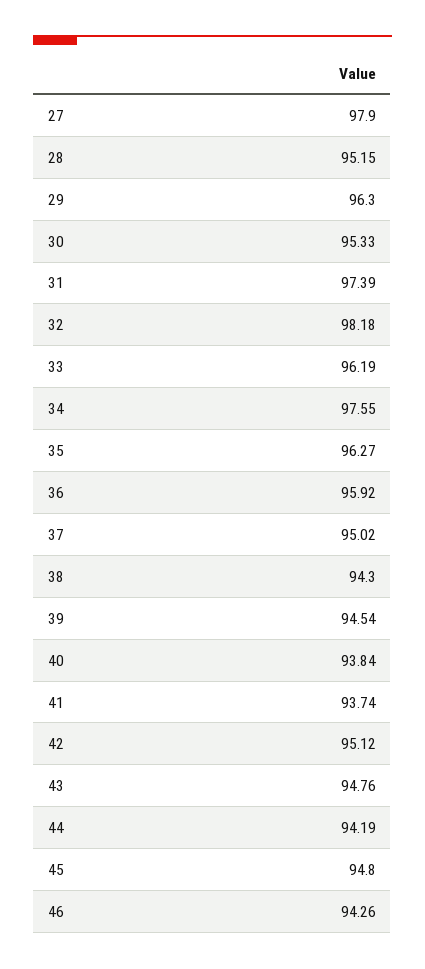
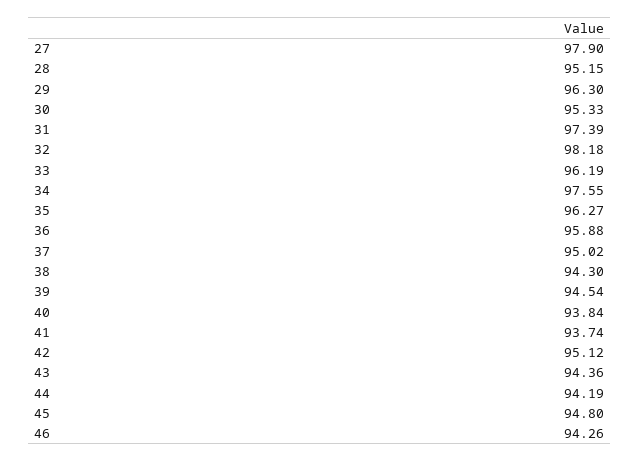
36: 95.92 -> 95.88
43: 94.76 -> 94.36

